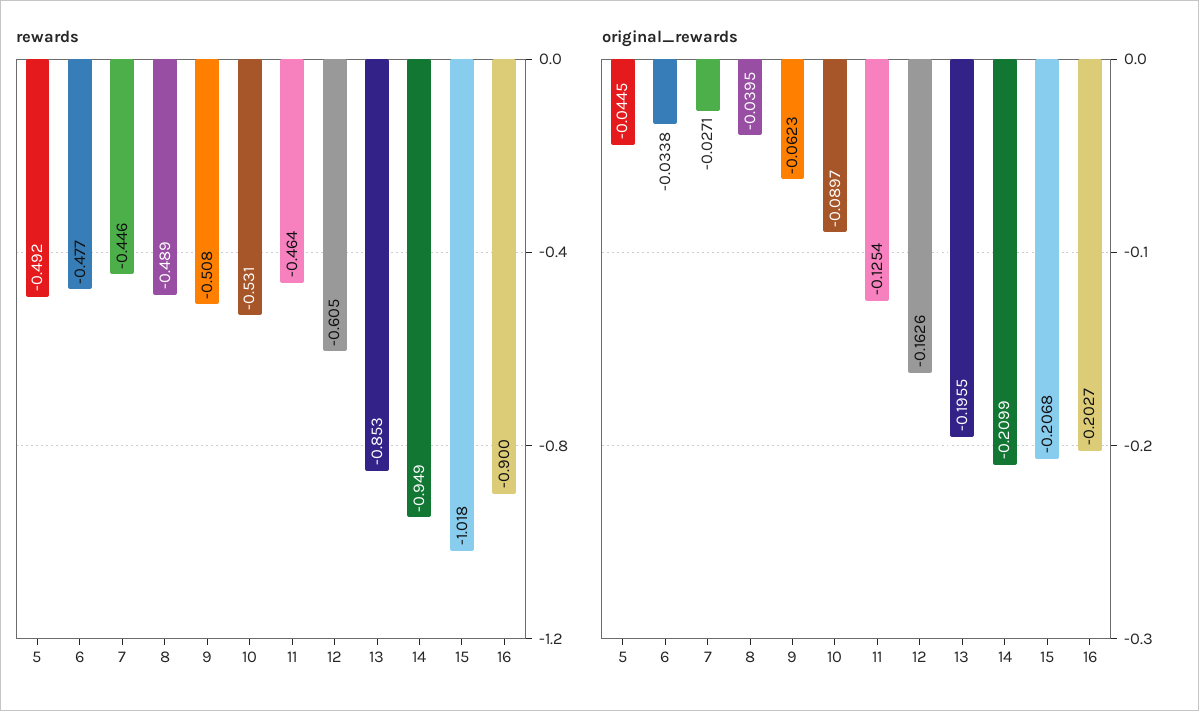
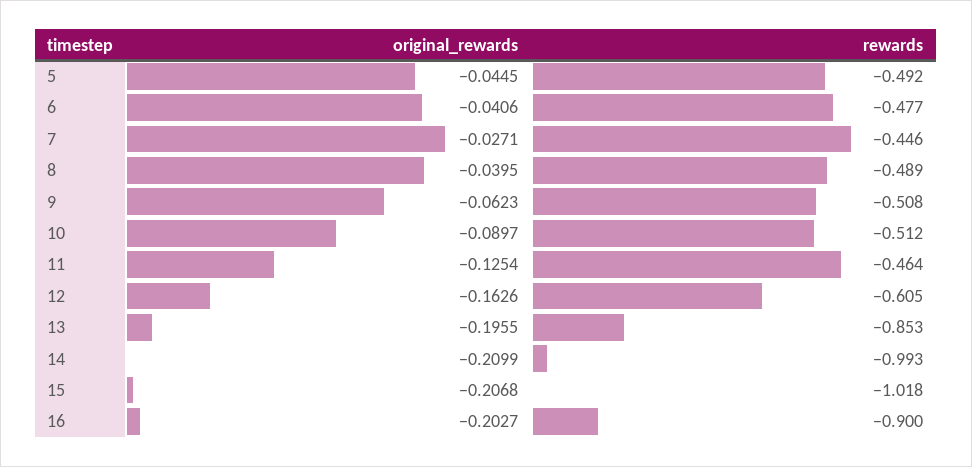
rewards, 10: -0.531 -> -0.512
rewards, 14: -0.949 -> -0.993
original_rewards, 6: -0.0338 -> -0.0406

